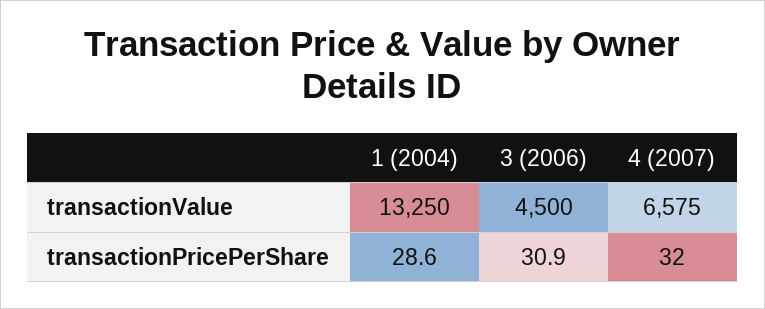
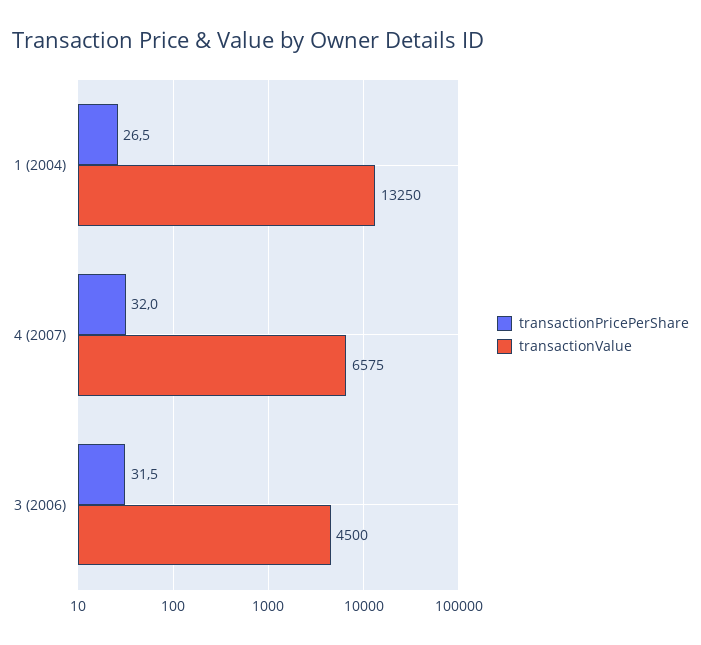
transactionPricePerShare, 1 (2004): 28.6 -> 26.5
transactionPricePerShare, 3 (2006): 30.9 -> 31.5

